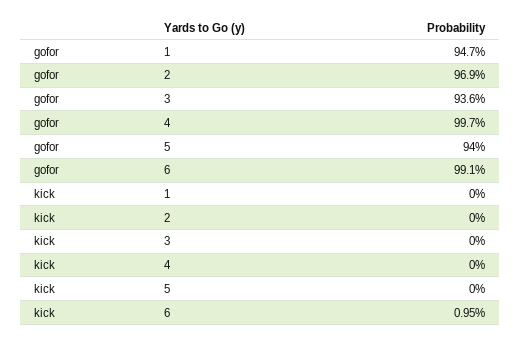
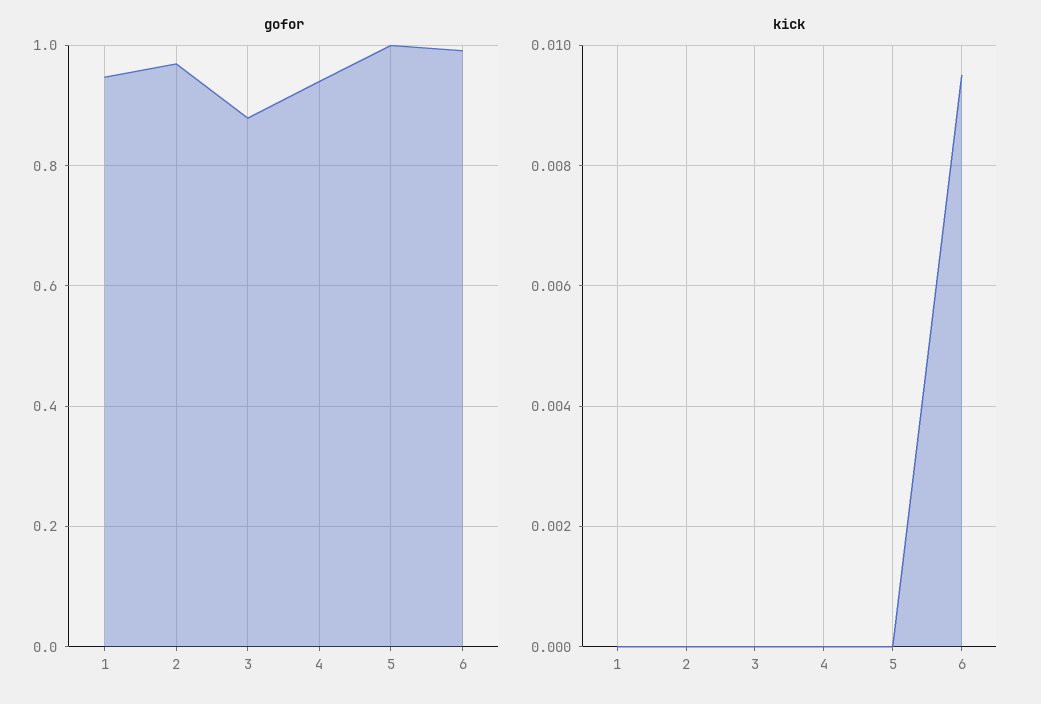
gofor, 3: 0.936 -> 0.88
gofor, 4: 0.997 -> 0.94
gofor, 5: 0.94 -> 1

